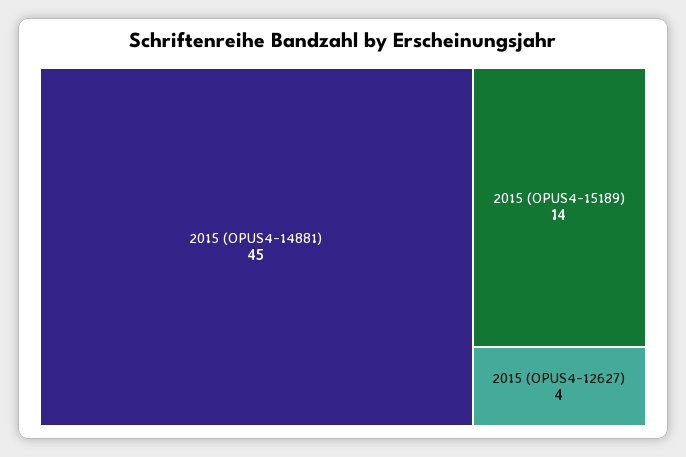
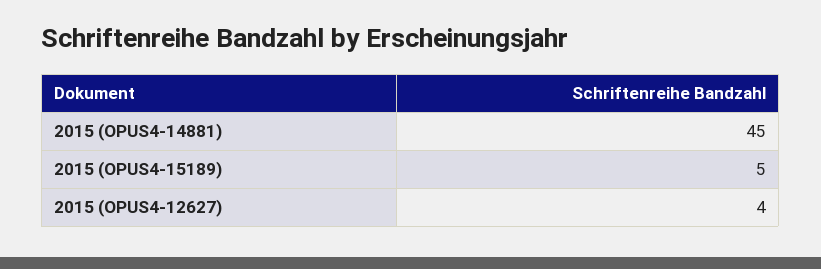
2015 (OPUS4-15189): 14 -> 5

